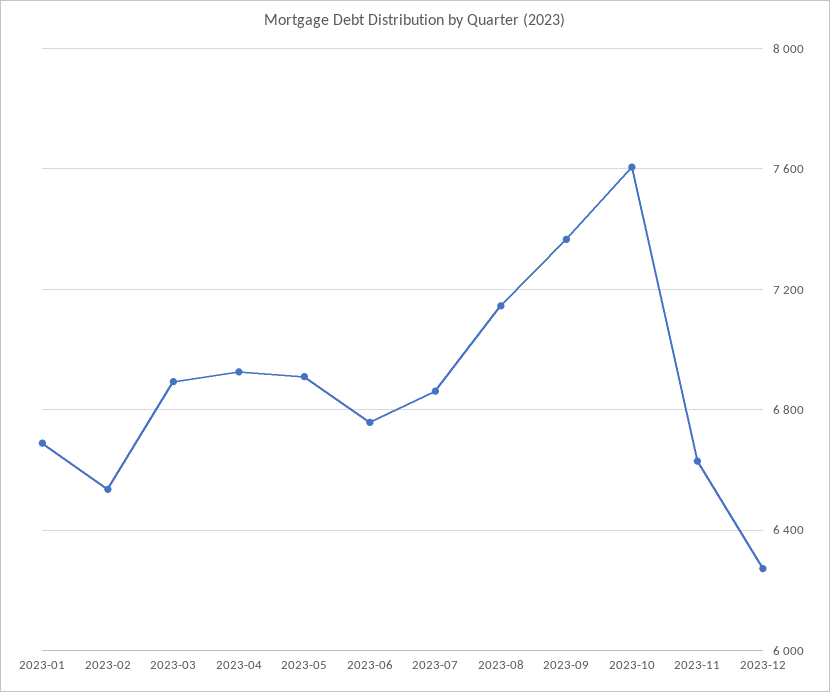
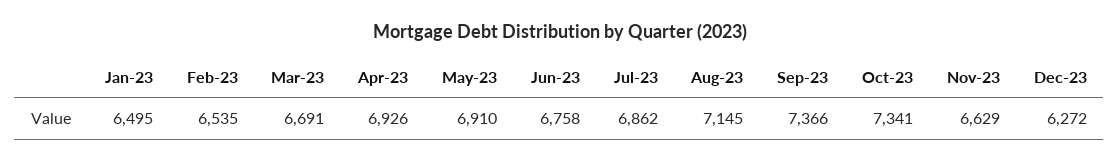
2023-01: 6700 -> 6495
2023-03: 6900 -> 6691
2023-10: 7600 -> 7341

